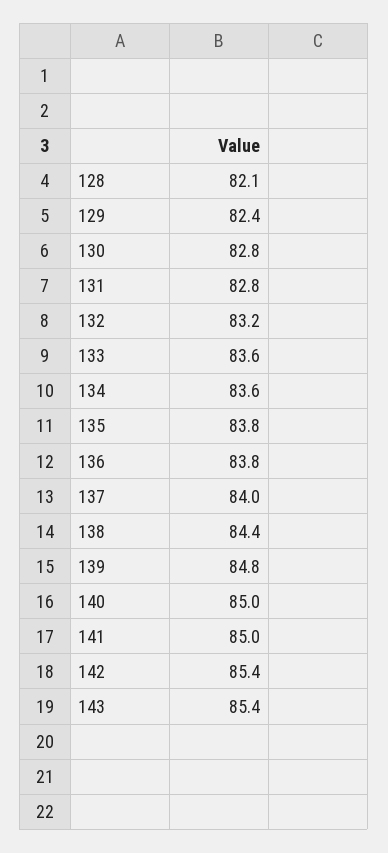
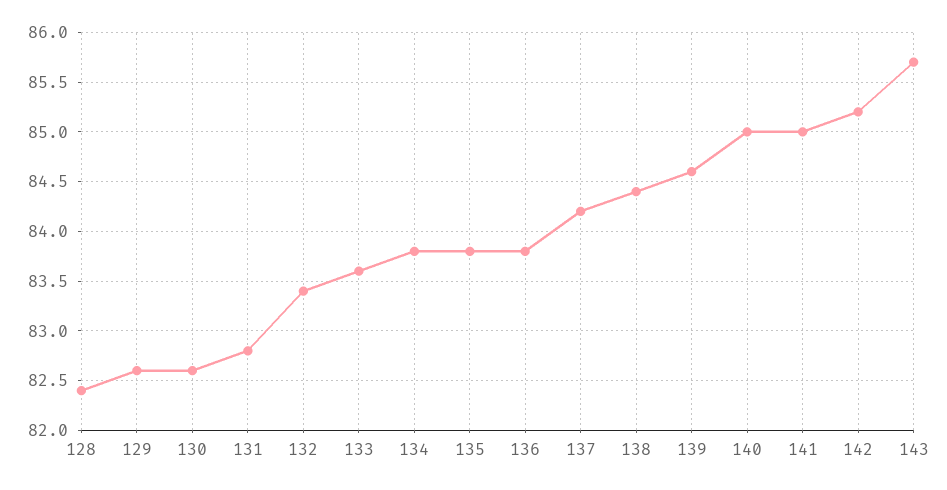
128: 82.1 -> 82.4
129: 82.4 -> 82.6
130: 82.8 -> 82.6
132: 83.2 -> 83.4
134: 83.6 -> 83.8
137: 84 -> 84.2
139: 84.8 -> 84.6
142: 85.4 -> 85.2
143: 85.4 -> 85.7

